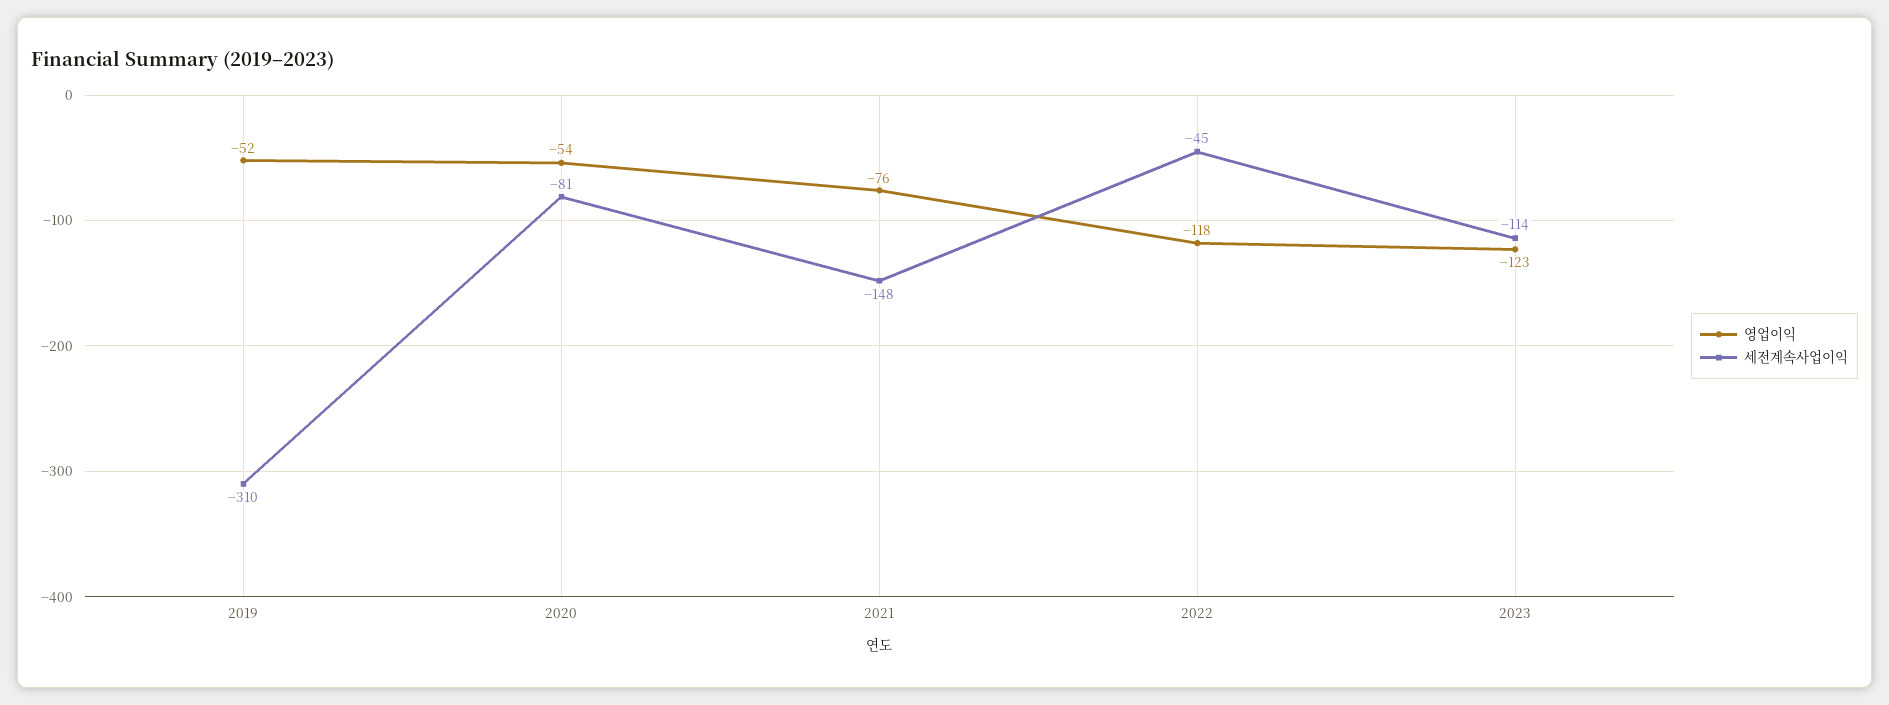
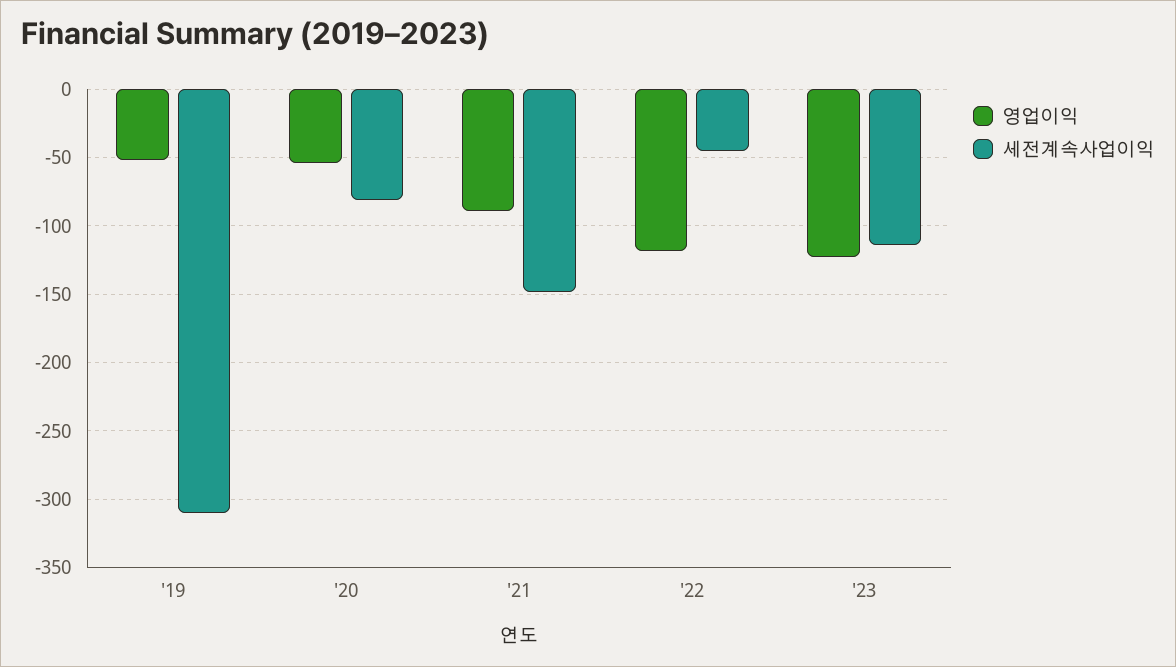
영업이익, 2021: -76 -> -90

